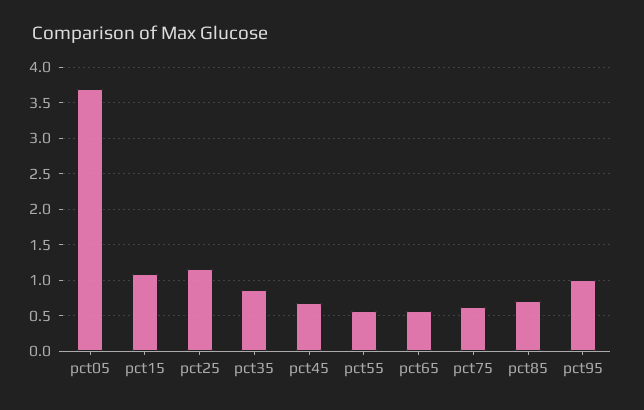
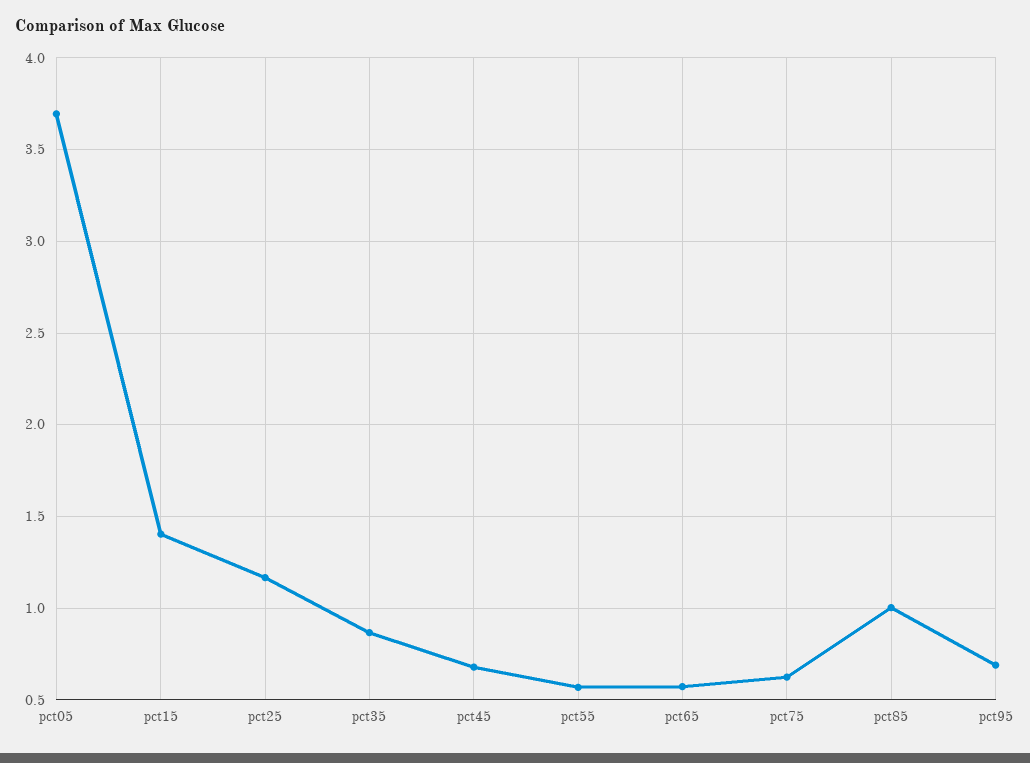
pct15: 1.1 -> 1.4
pct85: 0.7 -> 1
pct95: 1 -> 0.7

